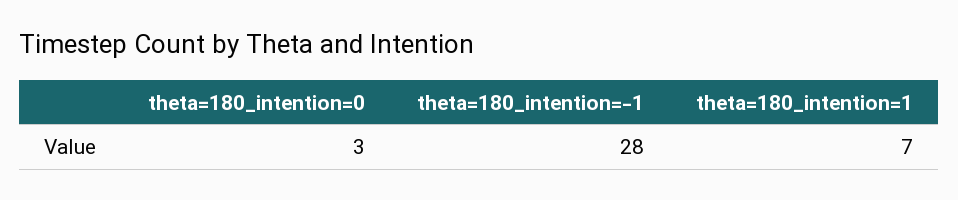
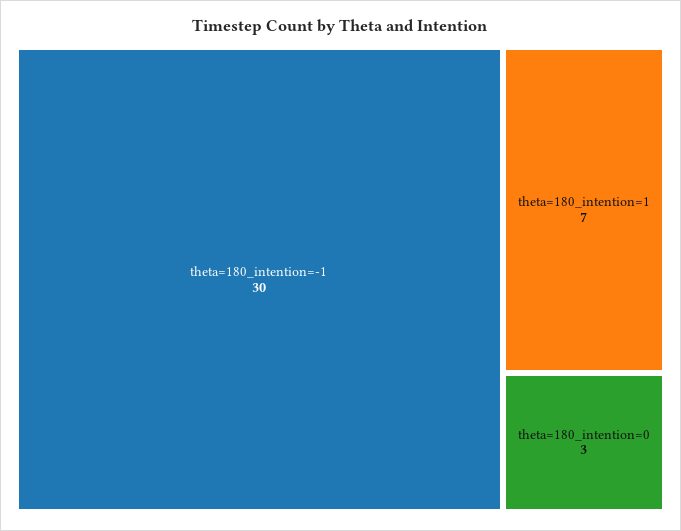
theta=180_intention=-1: 28 -> 30

